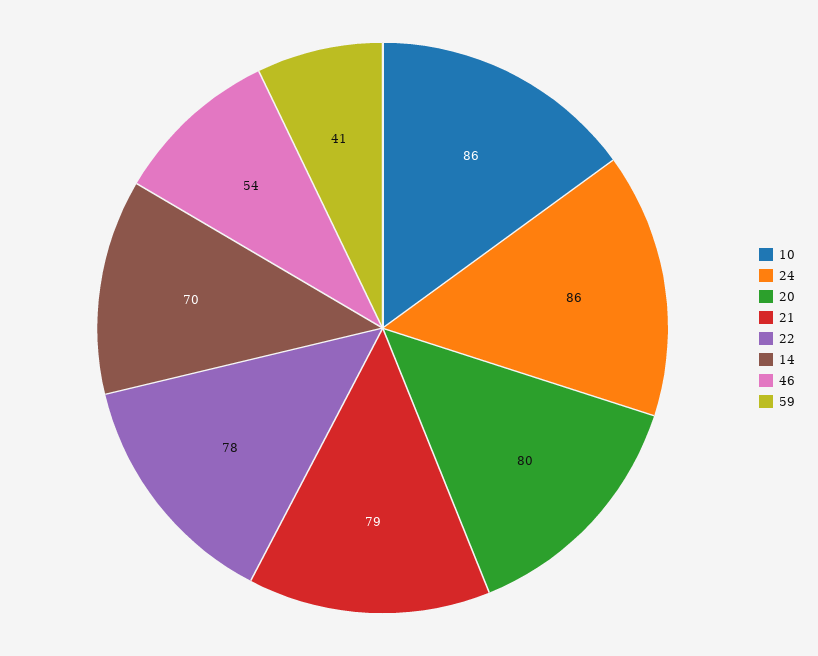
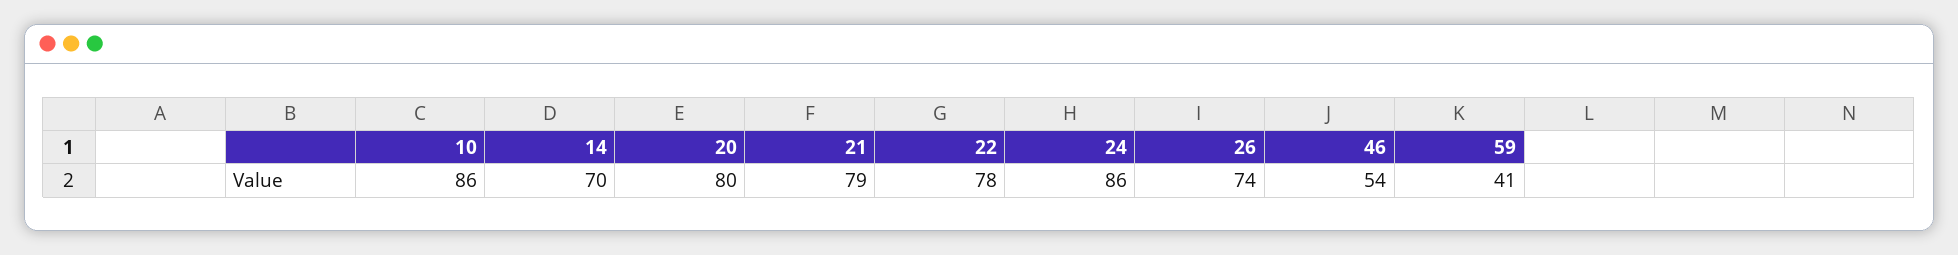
26: none -> 74

